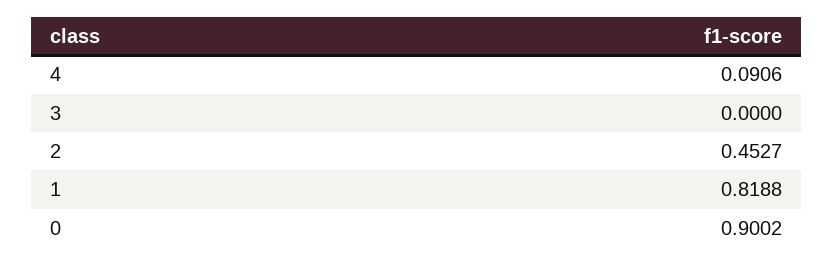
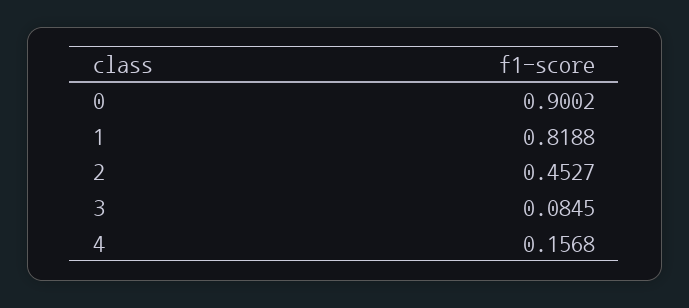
4: 0.0906 -> 0.1568
3: 0 -> 0.0845

